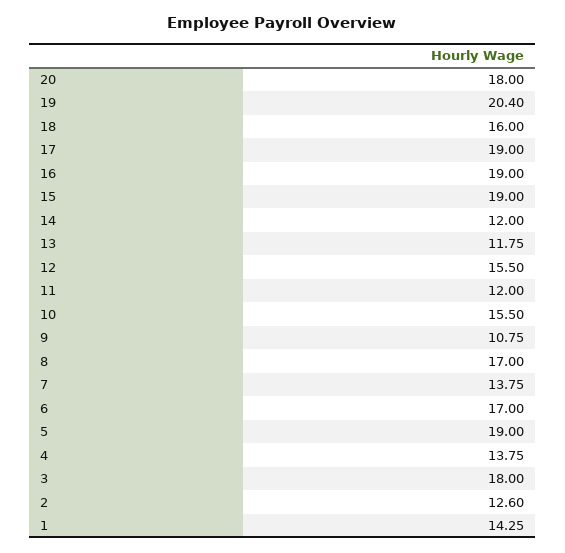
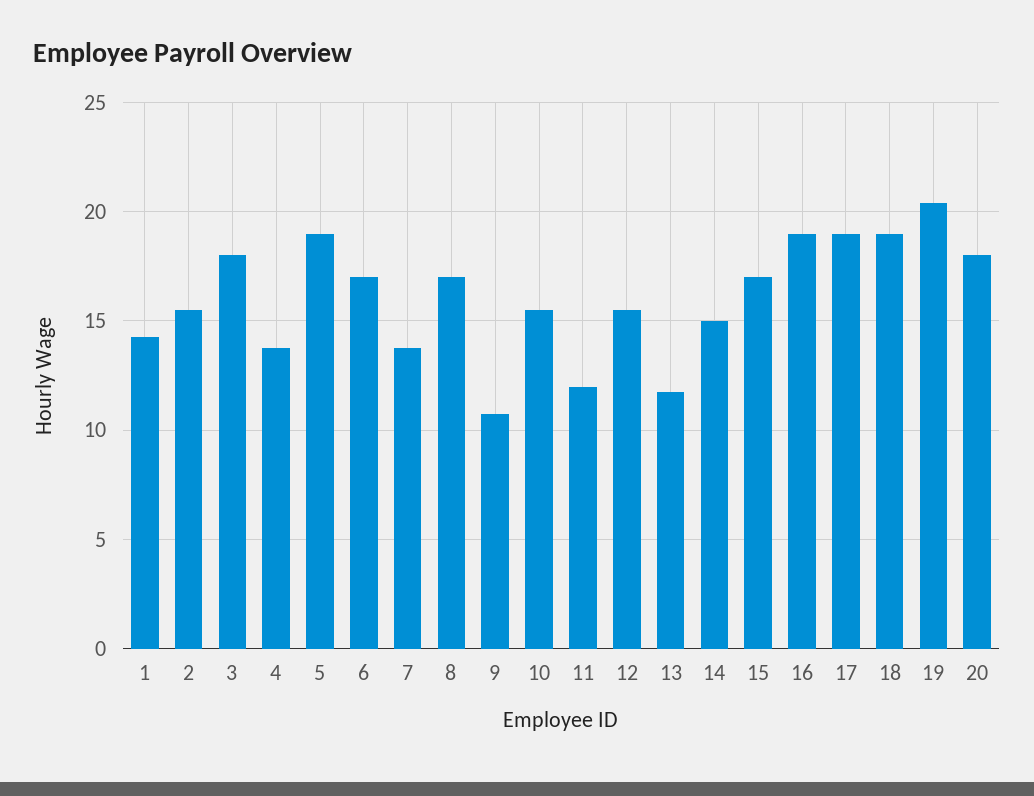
18: 16 -> 19
15: 19 -> 17
14: 12 -> 15
2: 12.6 -> 15.5

